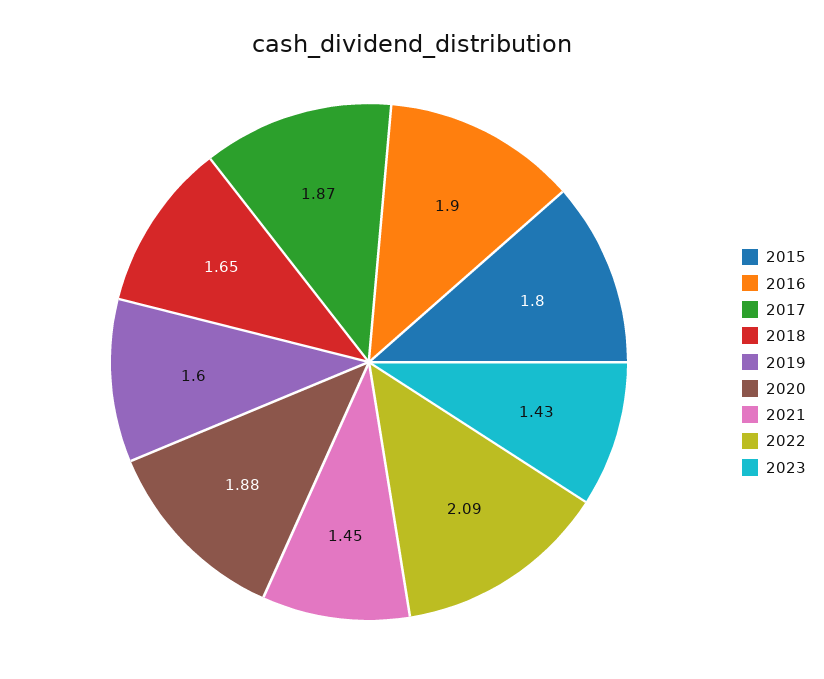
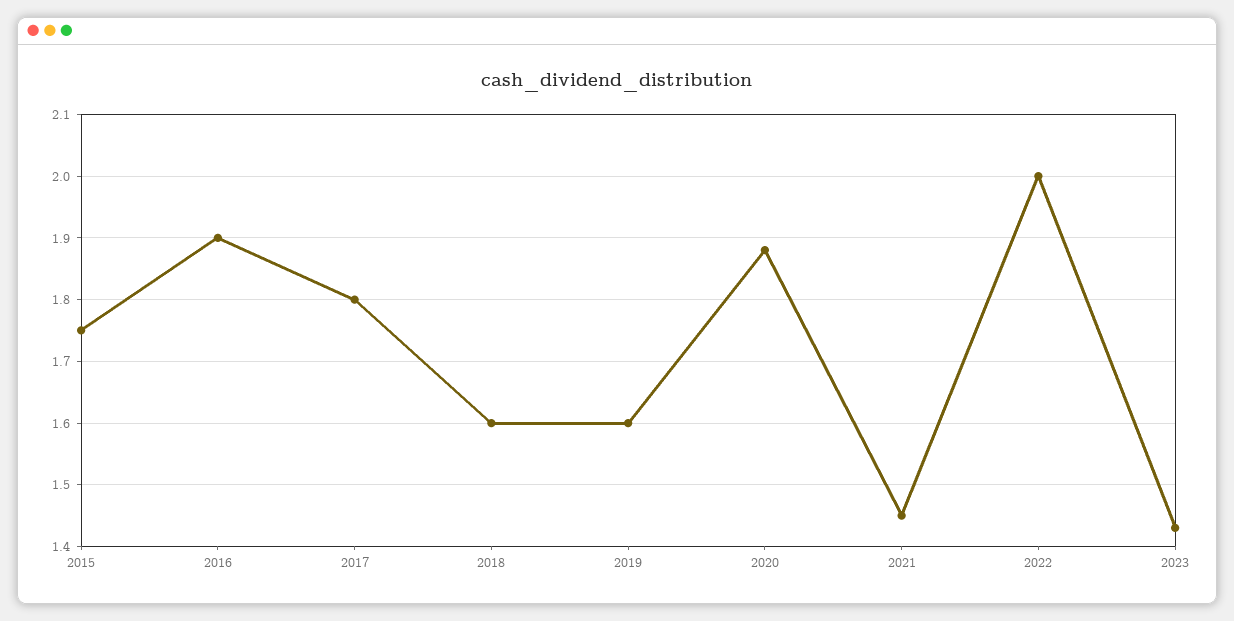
2015: 1.8 -> 1.75
2017: 1.87 -> 1.8
2018: 1.65 -> 1.6
2022: 2.09 -> 2

